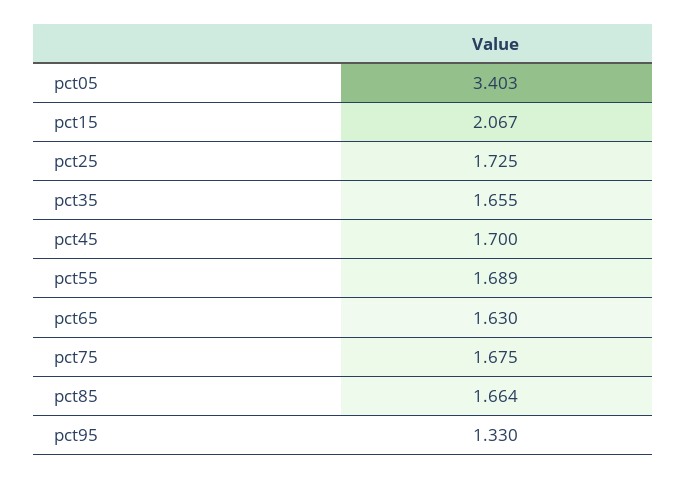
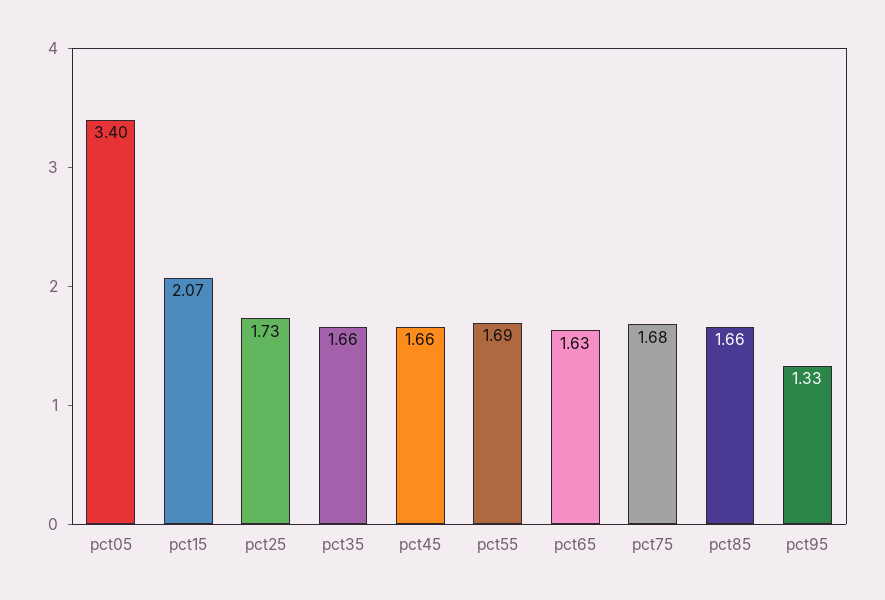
pct45: 1.7 -> 1.66

